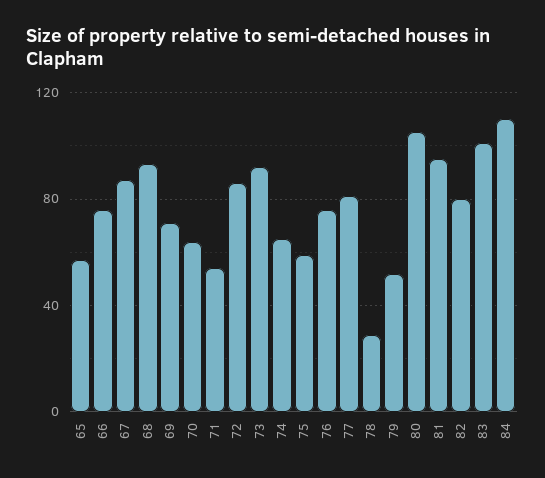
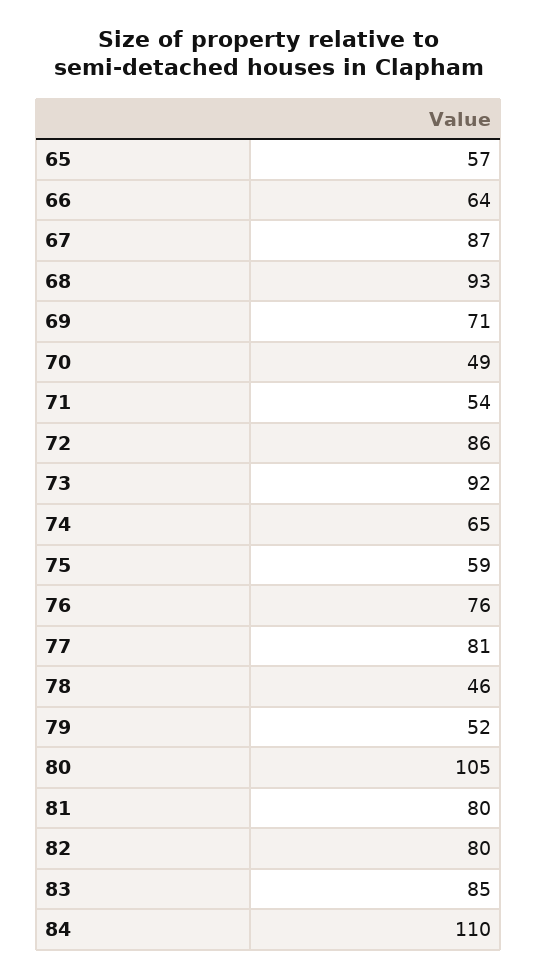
66: 75 -> 64
70: 65 -> 49
78: 30 -> 46
81: 95 -> 80
83: 100 -> 85

